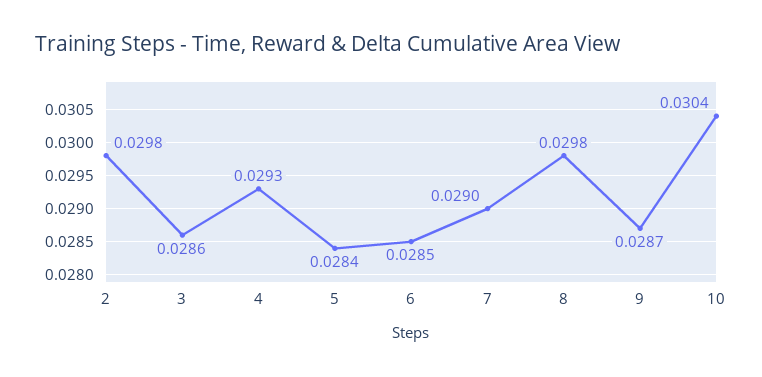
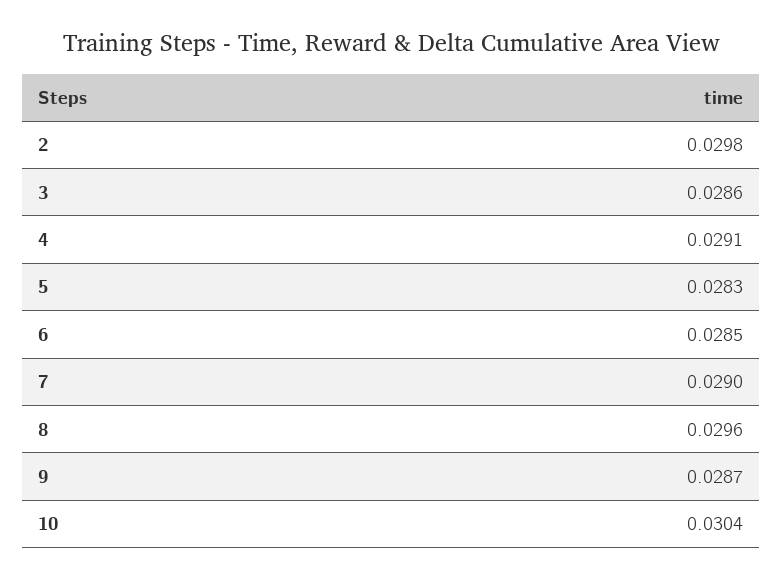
4: 0.0293 -> 0.0291
5: 0.0284 -> 0.0283
8: 0.0298 -> 0.0296

